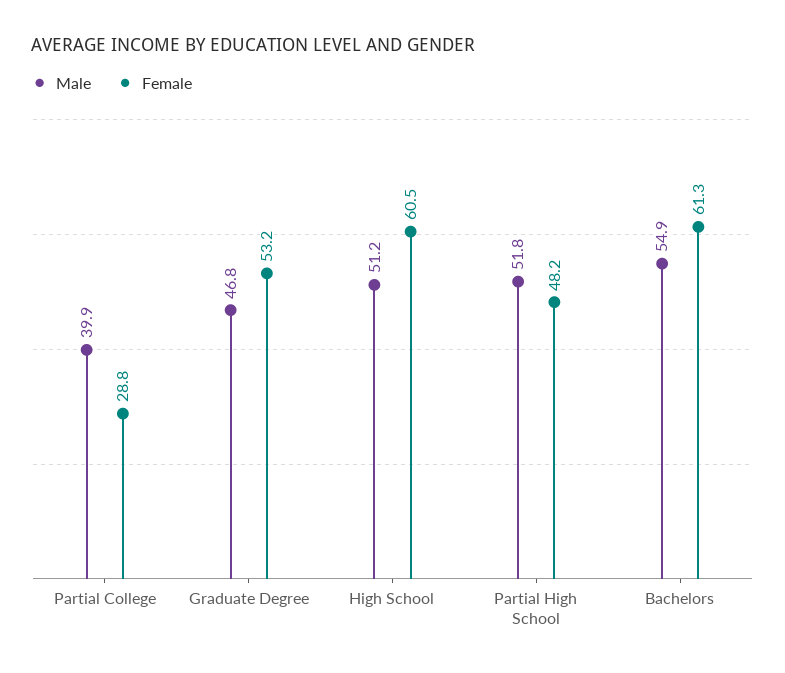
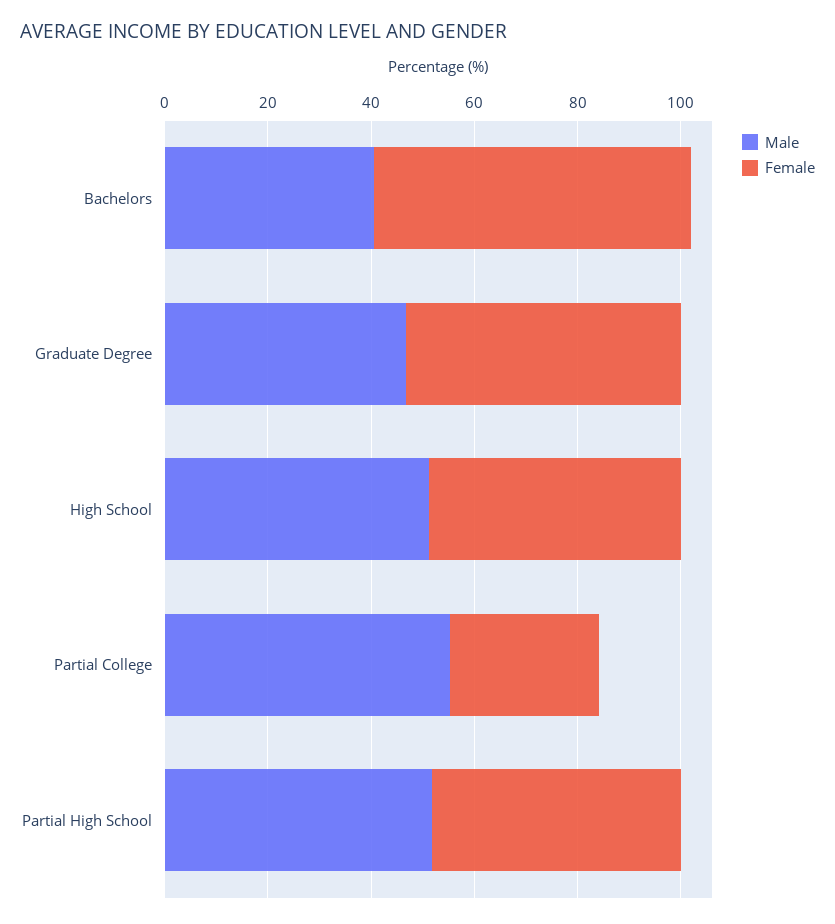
Male, Partial College: 39.9 -> 55
Female, High School: 60.5 -> 50
Male, Bachelors: 54.9 -> 40

